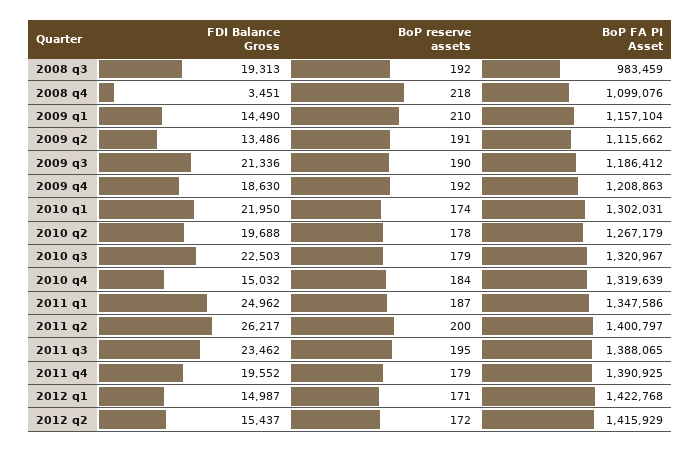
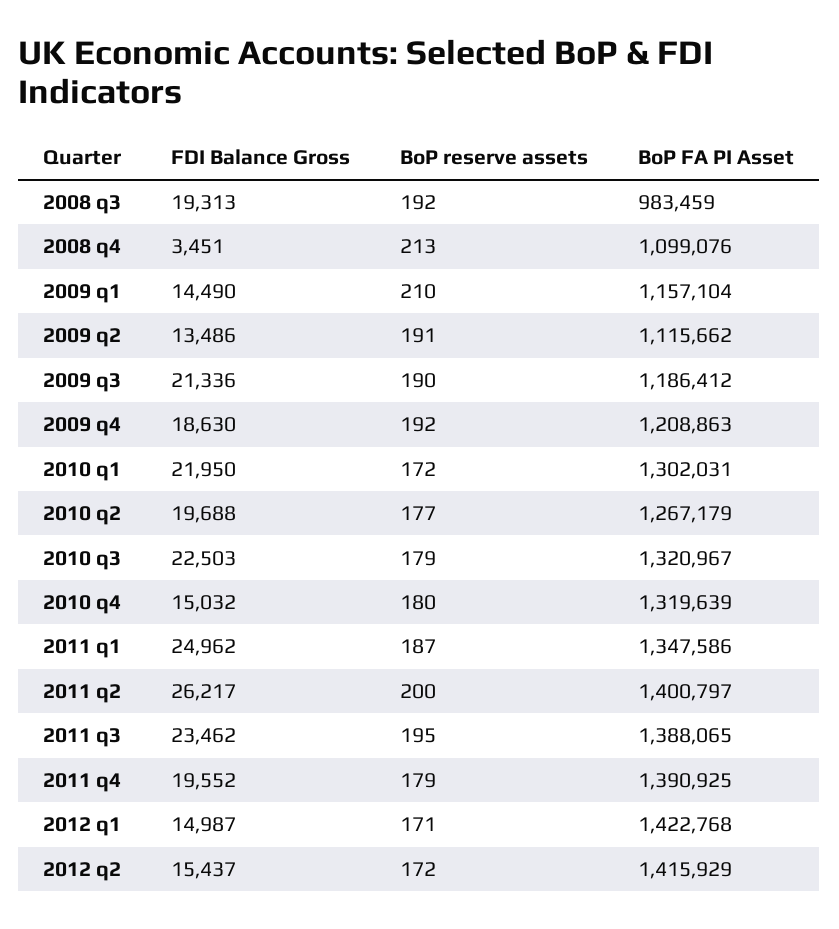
BoP reserve assets, 2008 q4: 218 -> 213
BoP reserve assets, 2010 q1: 174 -> 172
BoP reserve assets, 2010 q2: 178 -> 177
BoP reserve assets, 2010 q4: 184 -> 180

